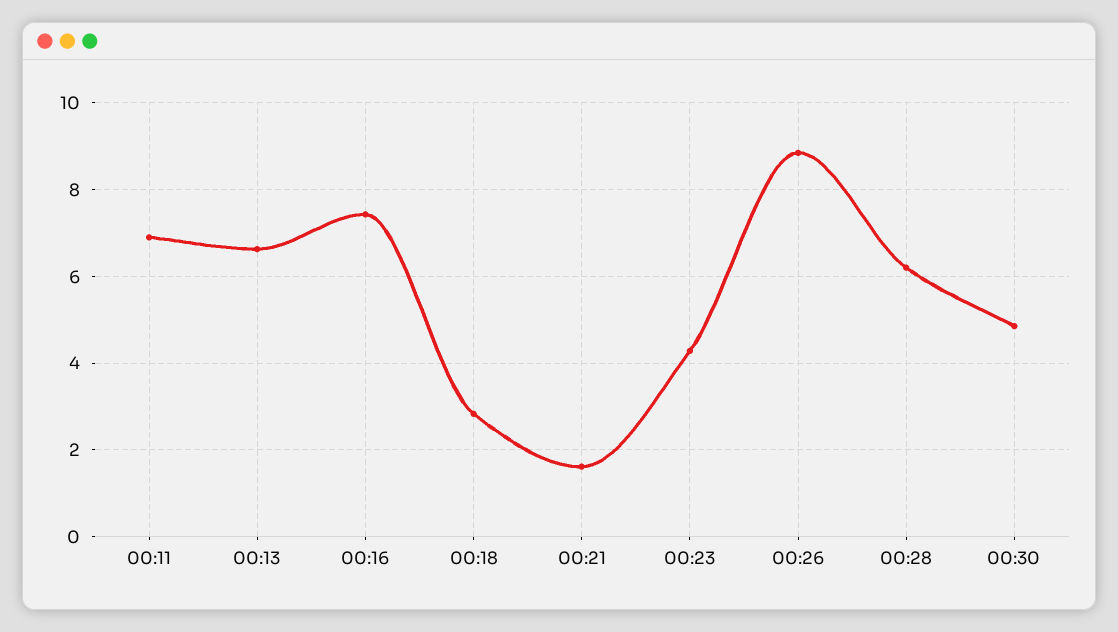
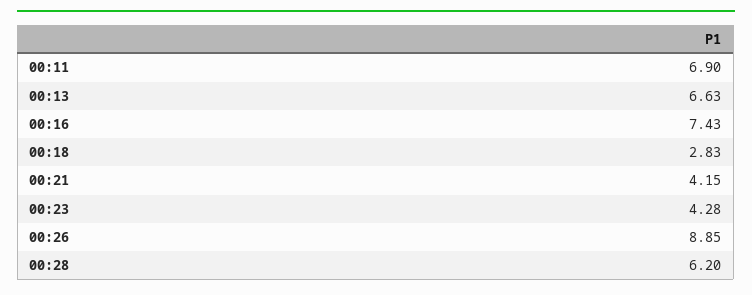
00:21: 1.6 -> 4.15
00:30: 4.8 -> none

